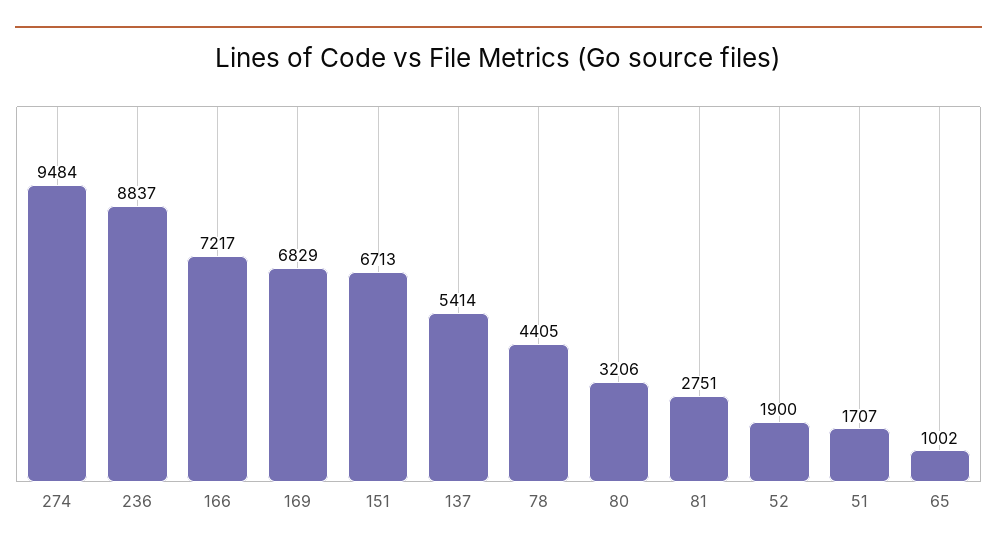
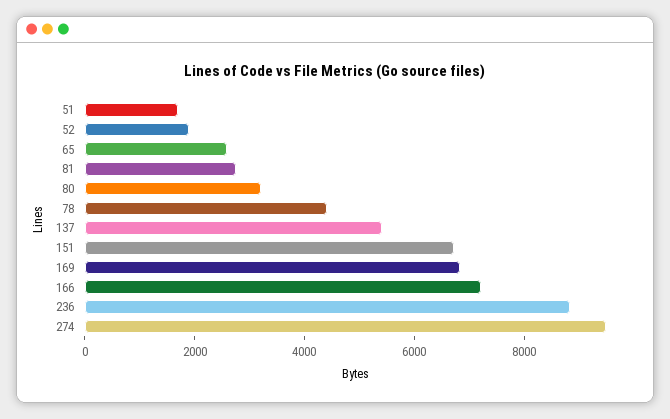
65: 1002 -> 2500

